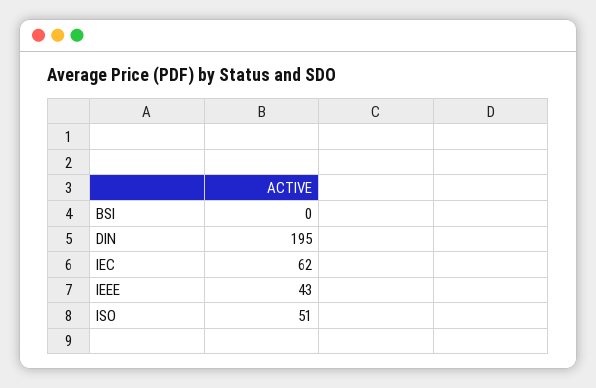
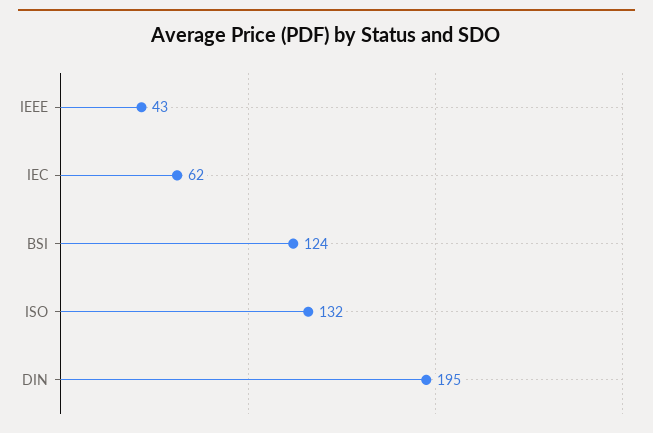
BSI: 0 -> 124
ISO: 51 -> 132

